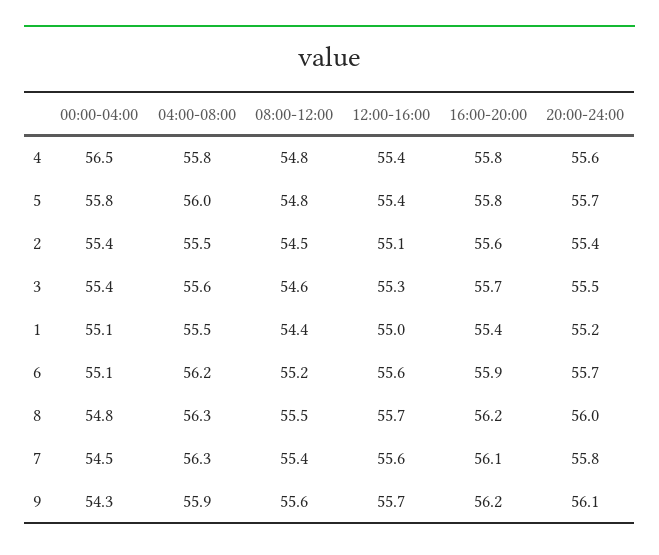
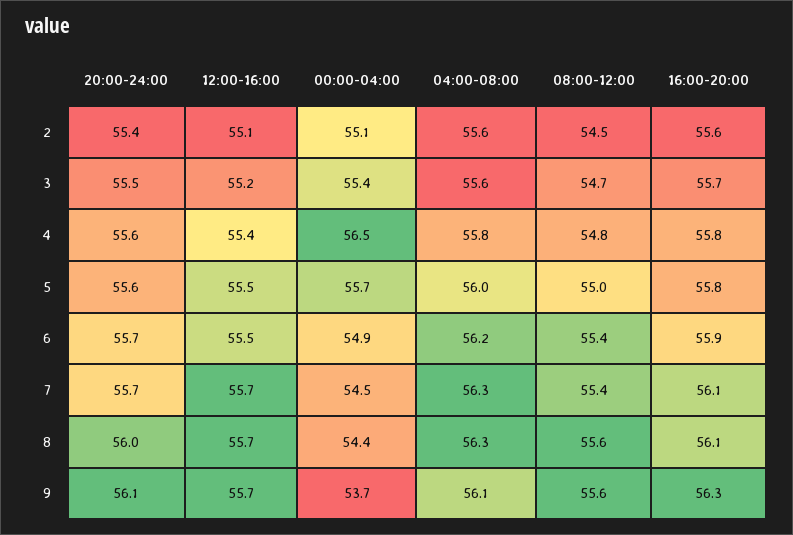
00:00-04:00, 5: 55.8 -> 55.7
08:00-12:00, 5: 54.8 -> 55
12:00-16:00, 5: 55.4 -> 55.5
20:00-24:00, 5: 55.7 -> 55.6
00:00-04:00, 2: 55.4 -> 55.1
04:00-08:00, 2: 55.5 -> 55.6
08:00-12:00, 3: 54.6 -> 54.7
12:00-16:00, 3: 55.3 -> 55.2
00:00-04:00, 1: 55.1 -> none
04:00-08:00, 1: 55.5 -> none
08:00-12:00, 1: 54.4 -> none
12:00-16:00, 1: 55 -> none
16:00-20:00, 1: 55.4 -> none
20:00-24:00, 1: 55.2 -> none
00:00-04:00, 6: 55.1 -> 54.9
08:00-12:00, 6: 55.2 -> 55.4
12:00-16:00, 6: 55.6 -> 55.5
00:00-04:00, 8: 54.8 -> 54.4
08:00-12:00, 8: 55.5 -> 55.6
16:00-20:00, 8: 56.2 -> 56.1
12:00-16:00, 7: 55.6 -> 55.7
20:00-24:00, 7: 55.8 -> 55.7
00:00-04:00, 9: 54.3 -> 53.7
04:00-08:00, 9: 55.9 -> 56.1
16:00-20:00, 9: 56.2 -> 56.3

